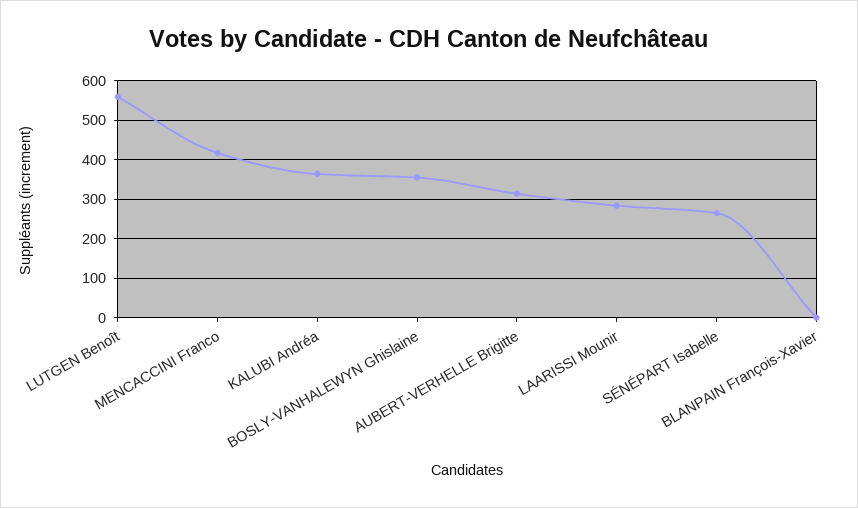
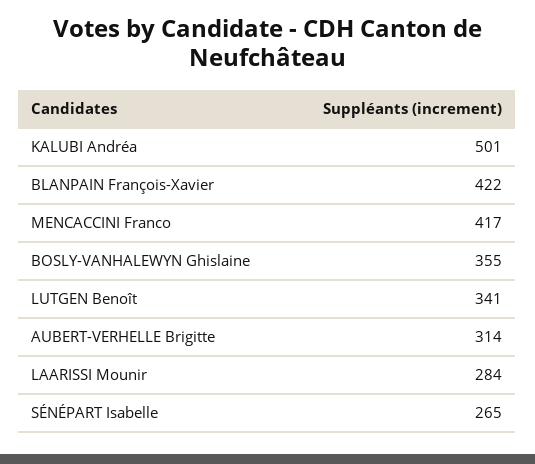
LUTGEN Benoît: 560 -> 341
KALUBI Andréa: 360 -> 501
BLANPAIN François-Xavier: 0 -> 422

